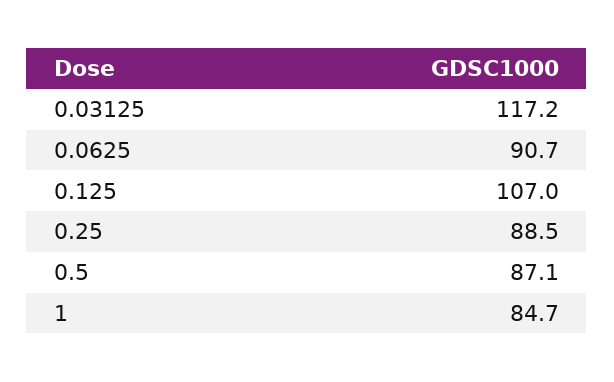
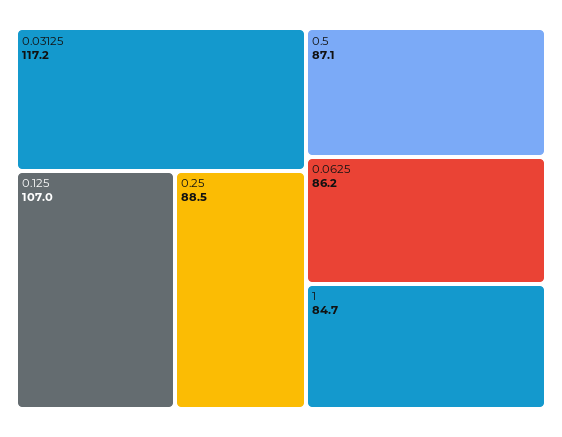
0.0625: 90.7 -> 86.2

